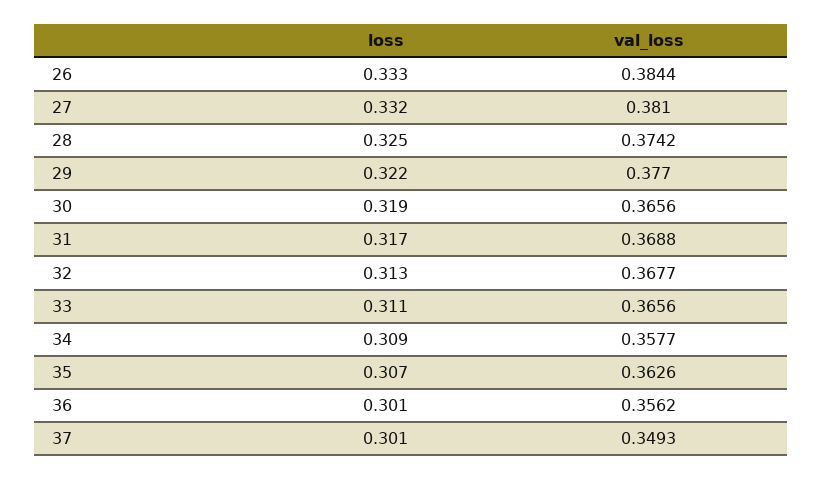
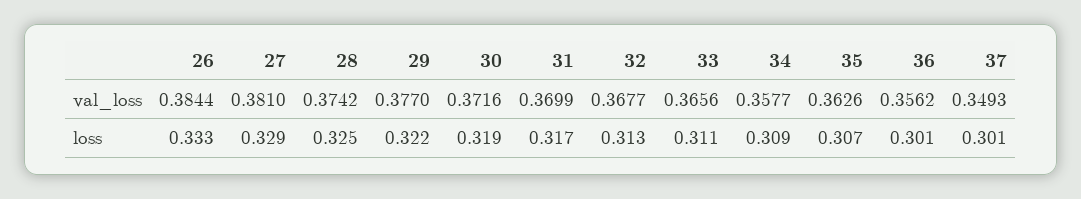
loss, 27: 0.332 -> 0.329
val_loss, 30: 0.3656 -> 0.3716
val_loss, 31: 0.3688 -> 0.3699

